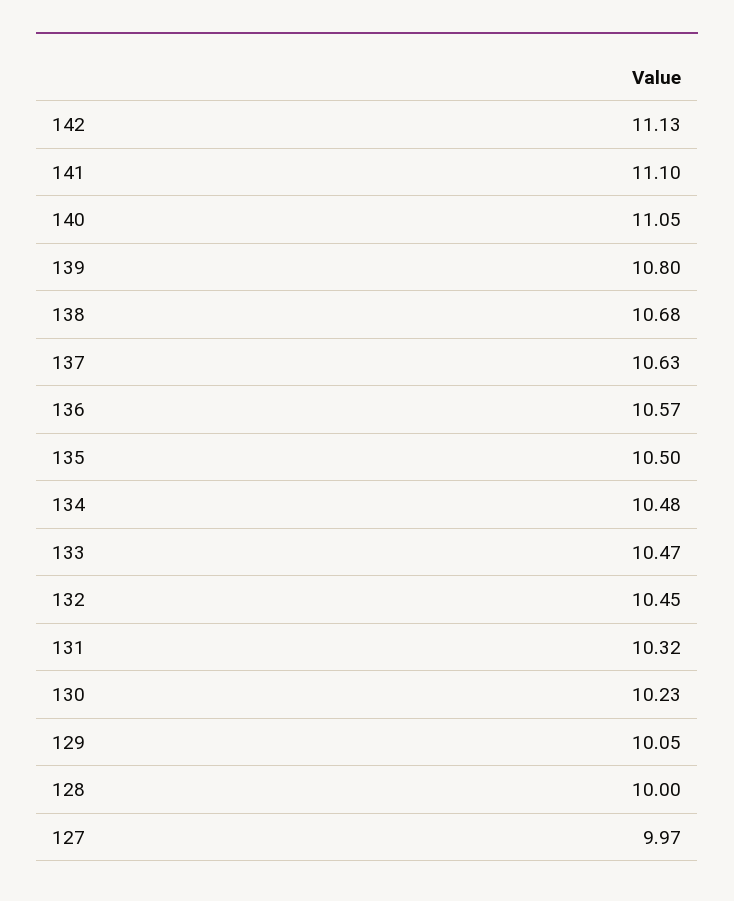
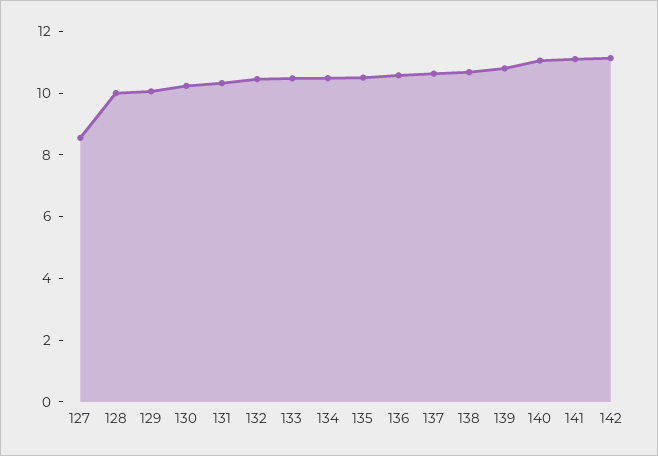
127: 9.97 -> 8.5

